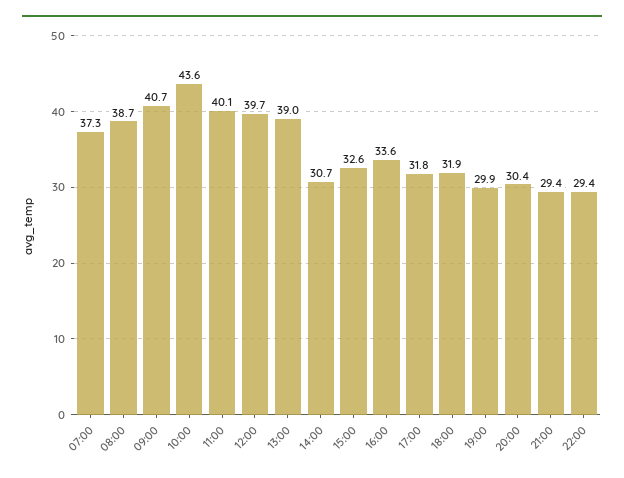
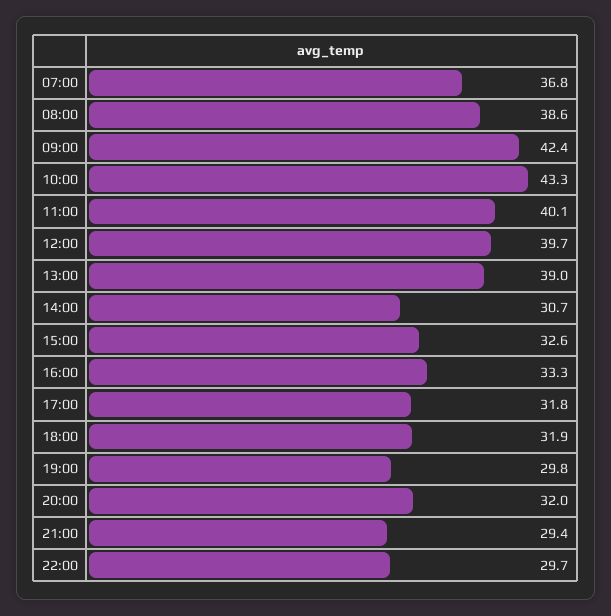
07:00: 37.3 -> 36.8
08:00: 38.7 -> 38.6
09:00: 40.7 -> 42.4
10:00: 43.6 -> 43.3
16:00: 33.6 -> 33.3
19:00: 29.9 -> 29.8
20:00: 30.4 -> 32
22:00: 29.4 -> 29.7

